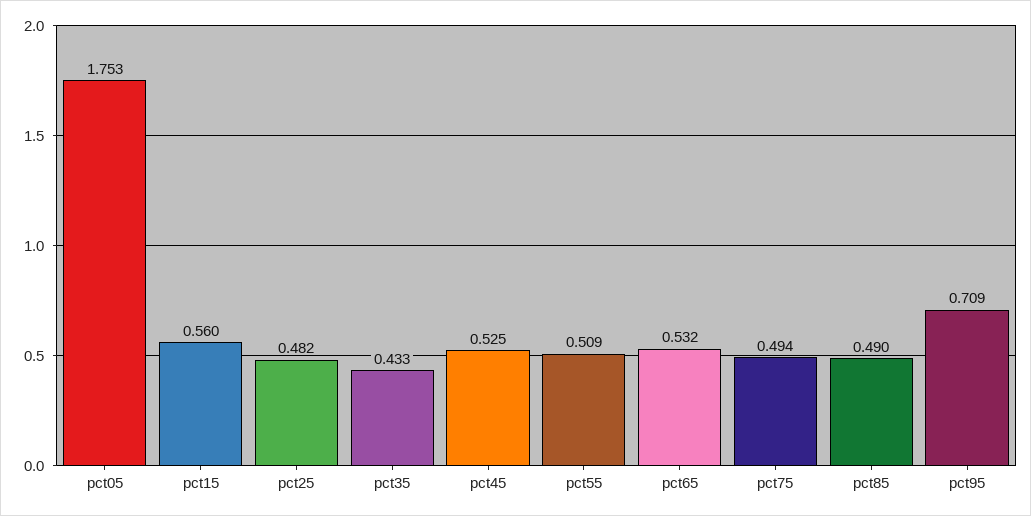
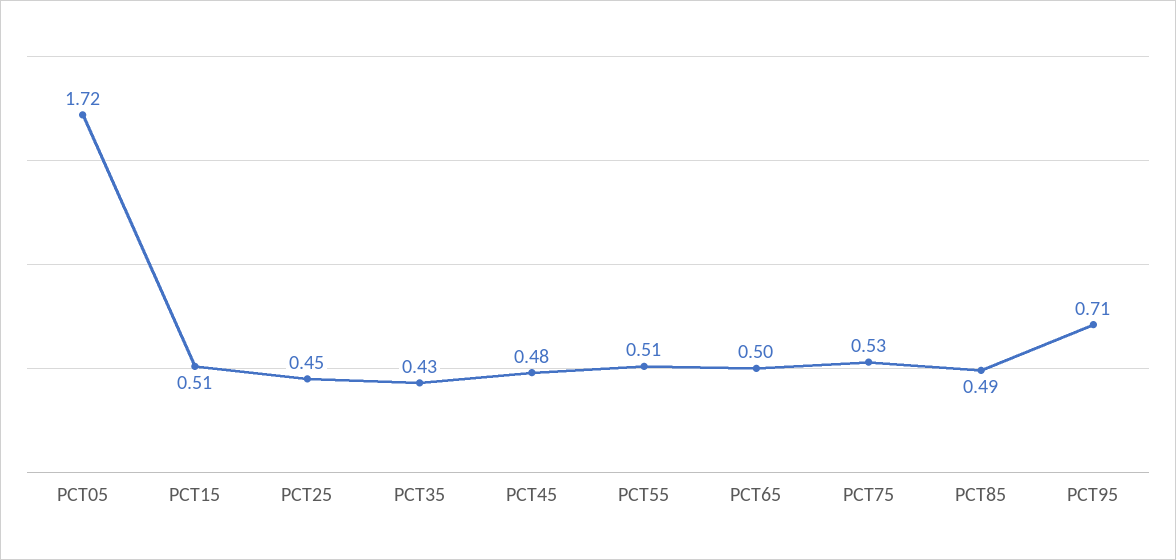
pct05: 1.753 -> 1.72
pct15: 0.56 -> 0.51
pct25: 0.482 -> 0.45
pct45: 0.525 -> 0.48
pct65: 0.532 -> 0.5
pct75: 0.494 -> 0.53

